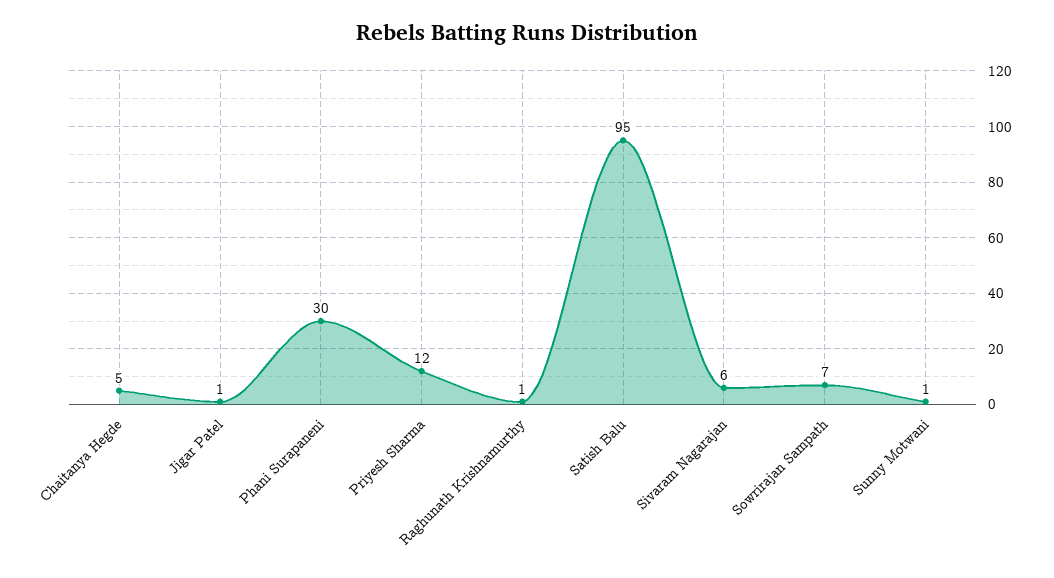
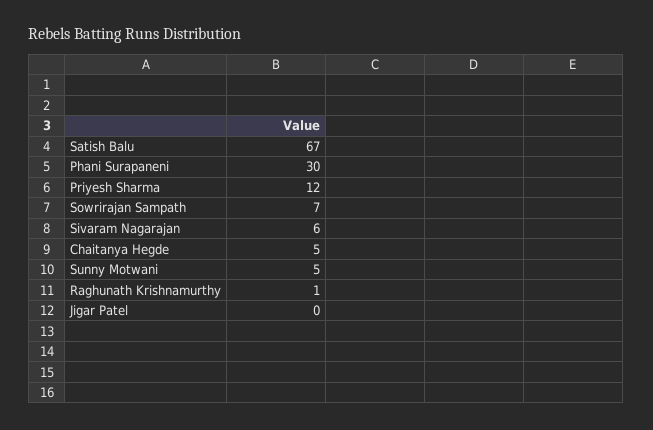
Jigar Patel: 1 -> 0
Satish Balu: 95 -> 67
Sunny Motwani: 1 -> 5

